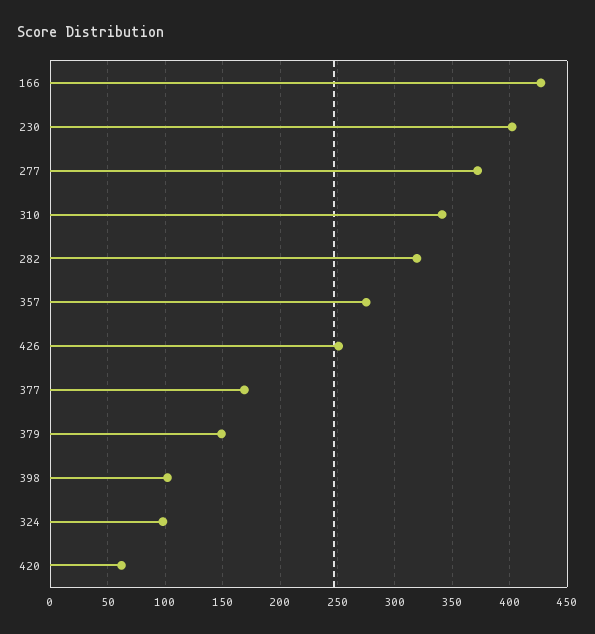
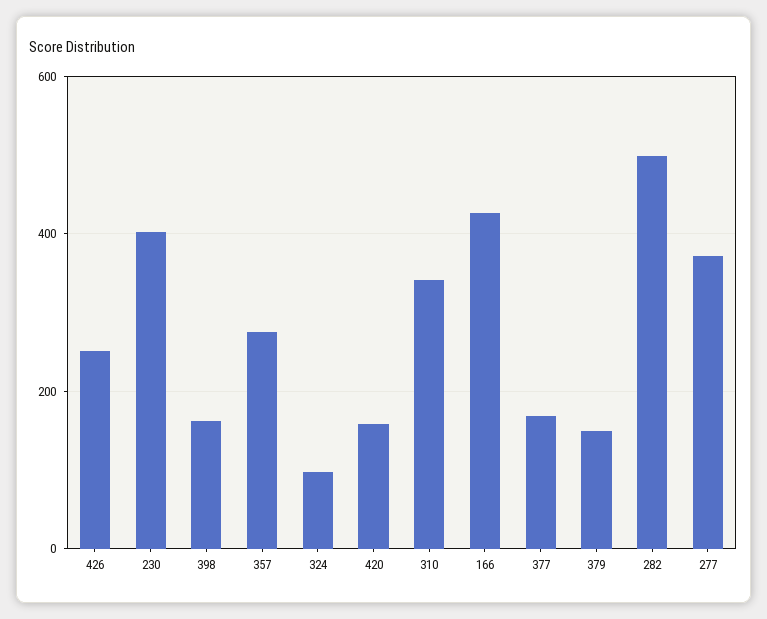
282: 320 -> 500
398: 100 -> 160
420: 60 -> 160

